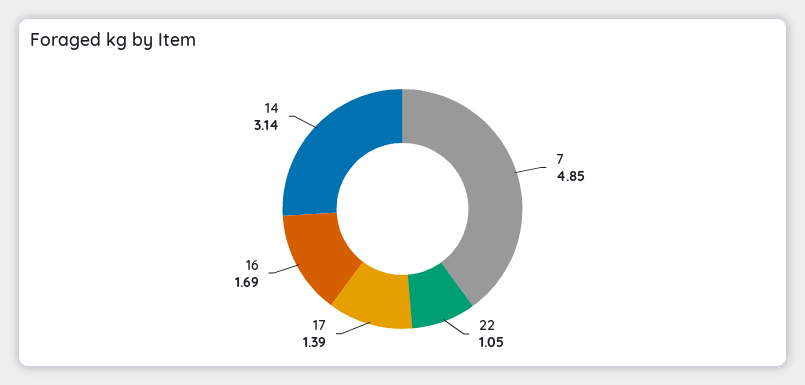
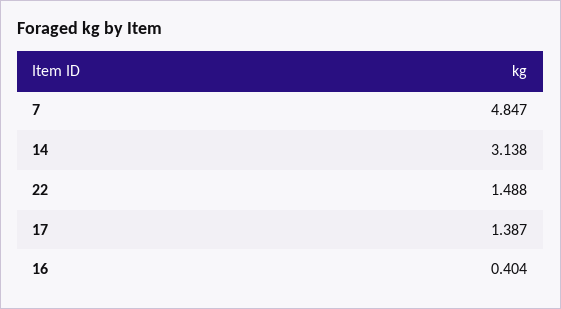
22: 1.05 -> 1.488
16: 1.69 -> 0.404

